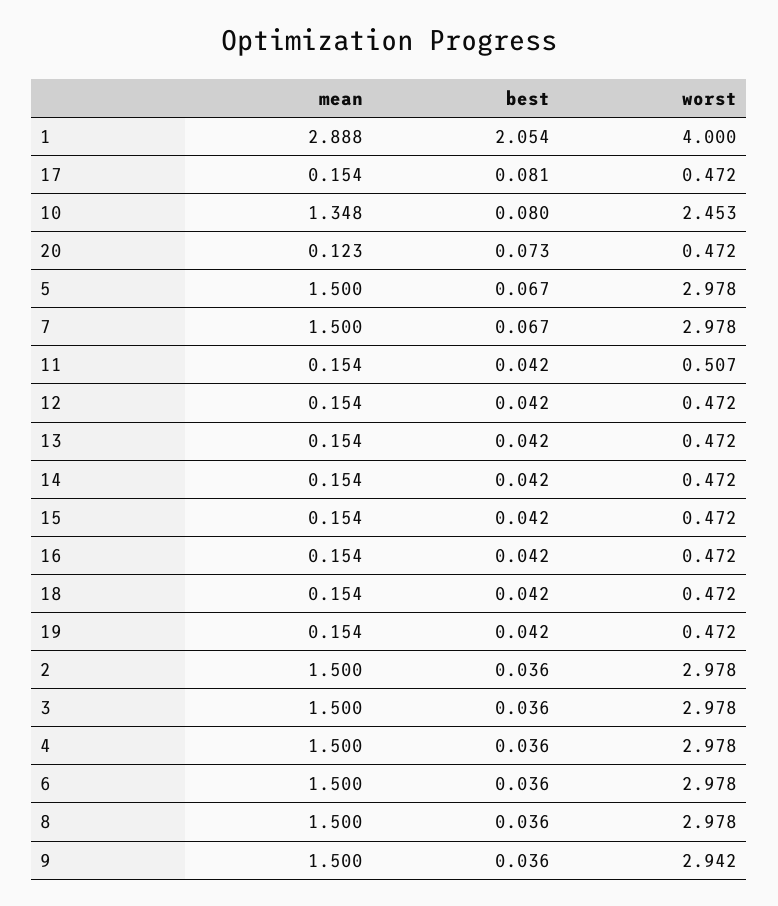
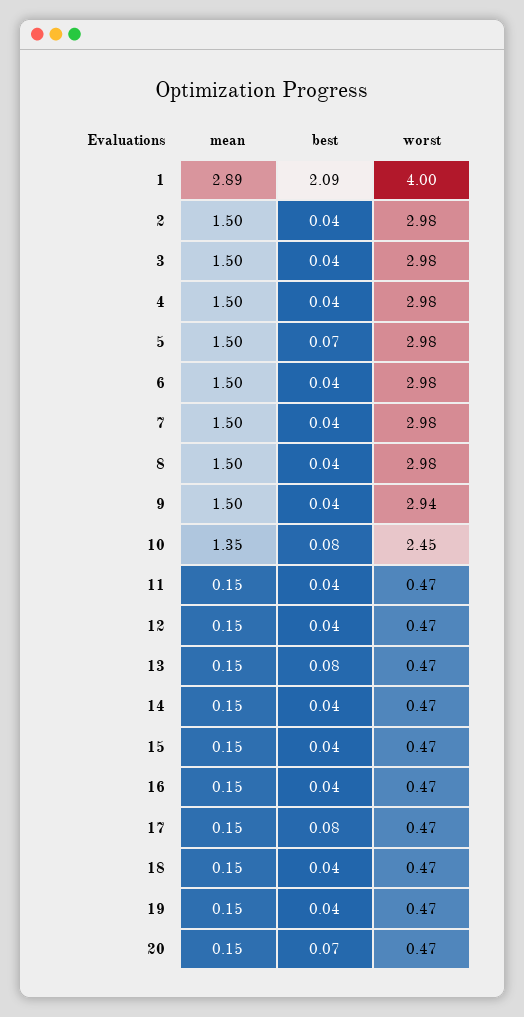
best, 1: 2.054 -> 2.09
mean, 20: 0.123 -> 0.15
best, 7: 0.067 -> 0.04
worst, 11: 0.507 -> 0.47
best, 13: 0.042 -> 0.08

